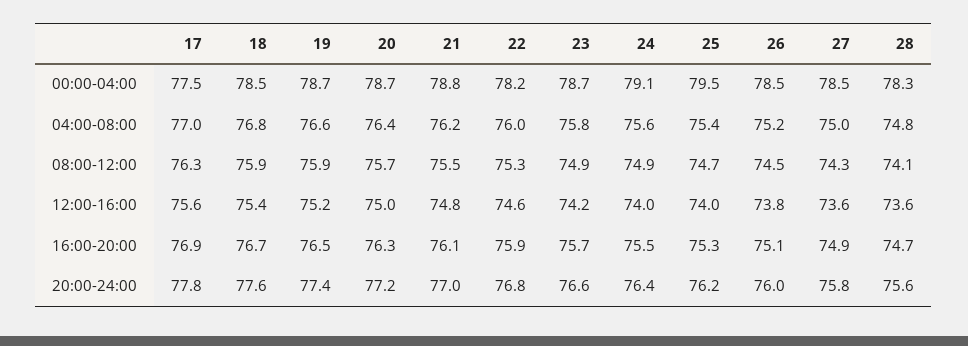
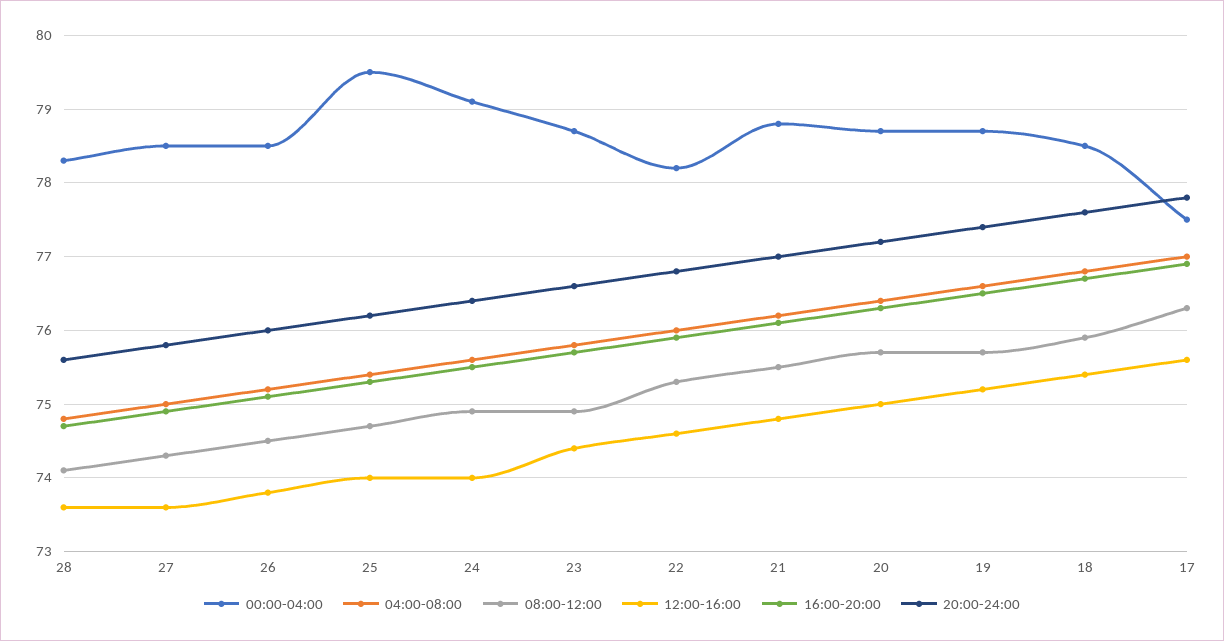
08:00-12:00, 19: 75.9 -> 75.7
12:00-16:00, 23: 74.2 -> 74.4

